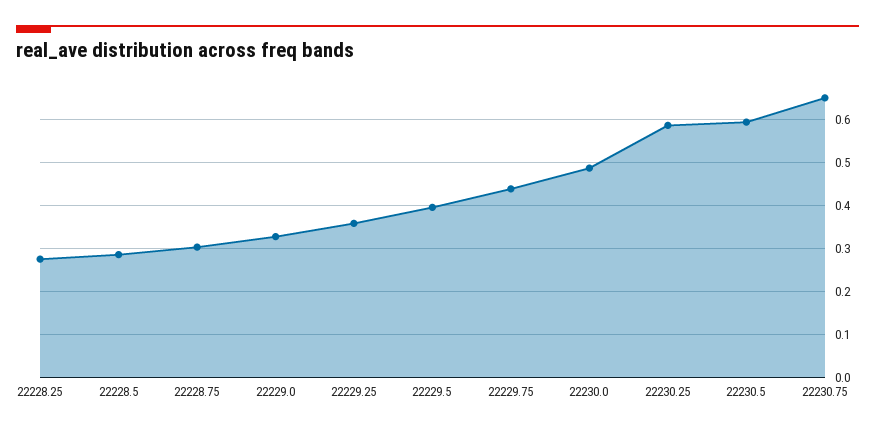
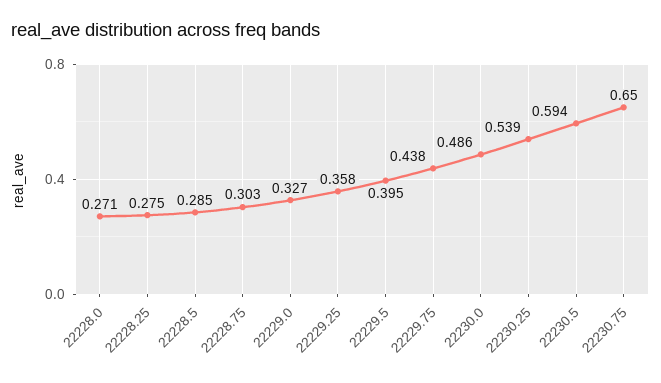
22230.25: 0.58 -> 0.539
22228.0: none -> 0.271

